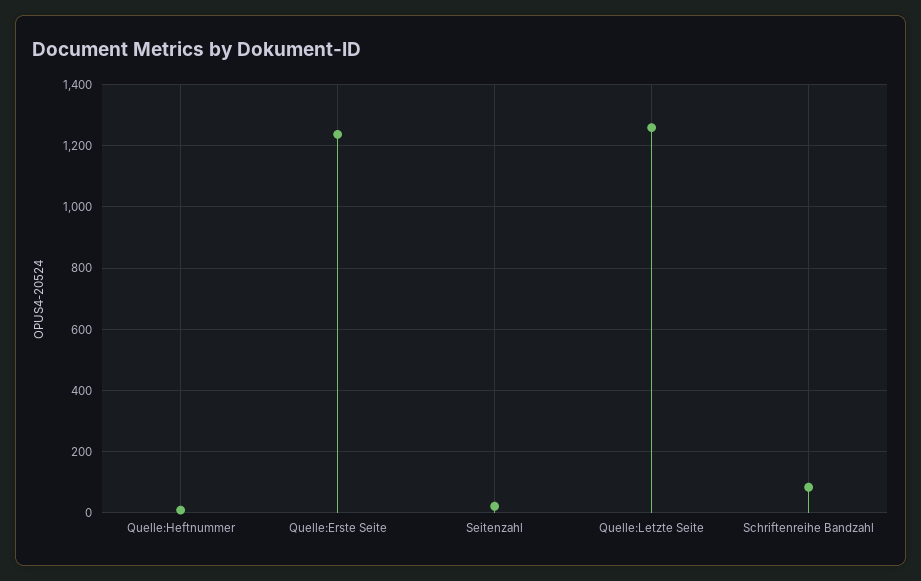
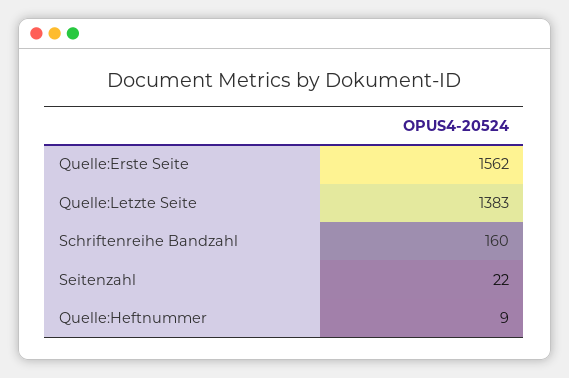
Quelle:Erste Seite: 1240 -> 1562
Quelle:Letzte Seite: 1260 -> 1383
Schriftenreihe Bandzahl: 80 -> 160

